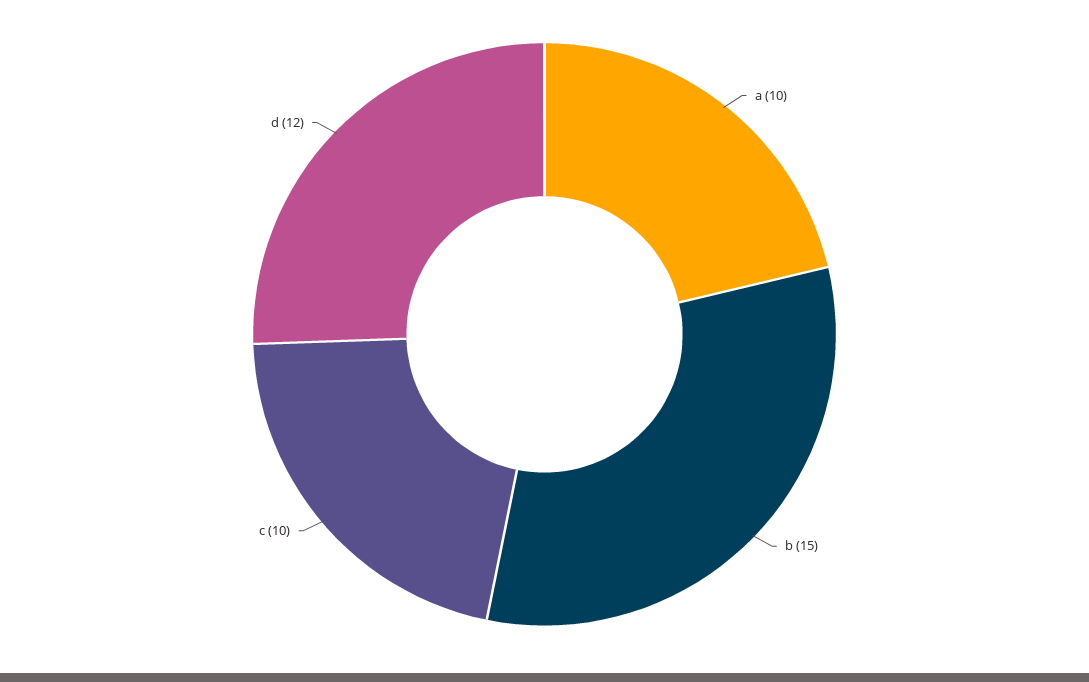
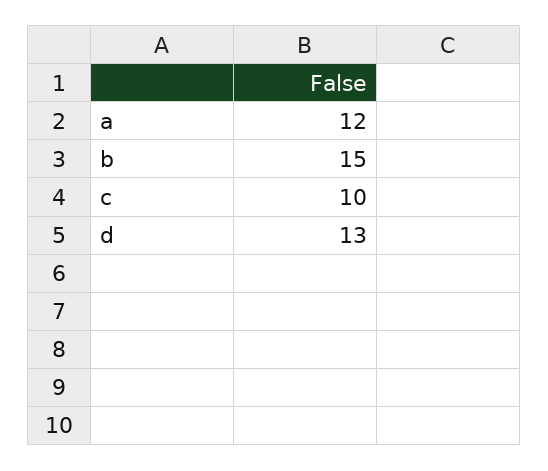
a: 10 -> 12
d: 12 -> 13

